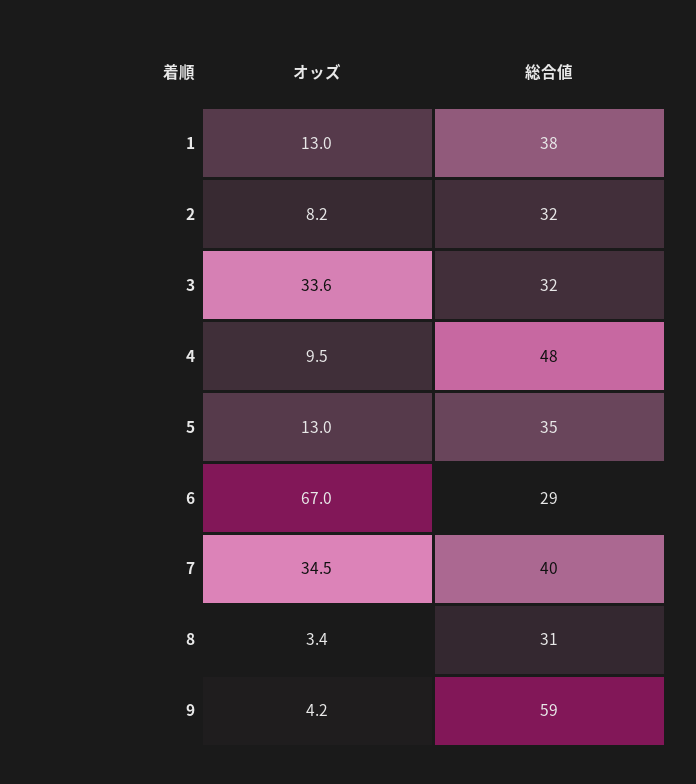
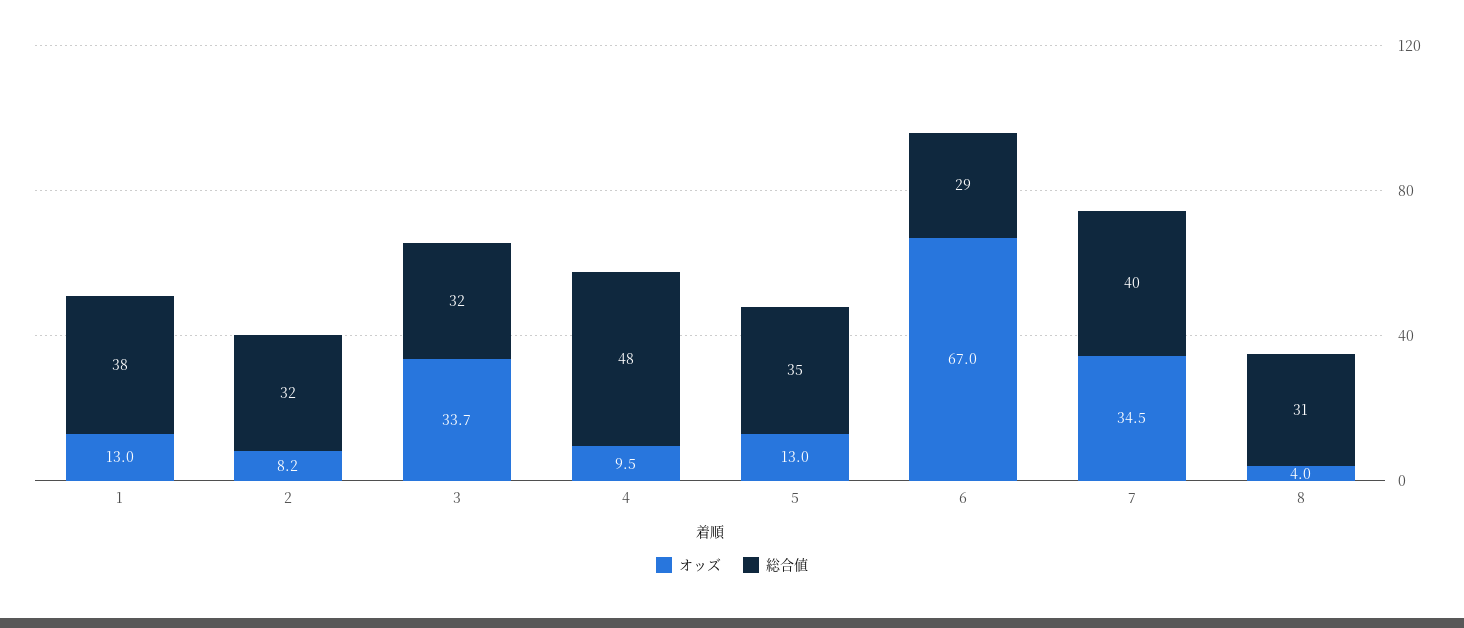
オッズ, 3: 33.6 -> 33.7
オッズ, 8: 3.4 -> 4
オッズ, 9: 4.2 -> none
総合値, 9: 59 -> none

